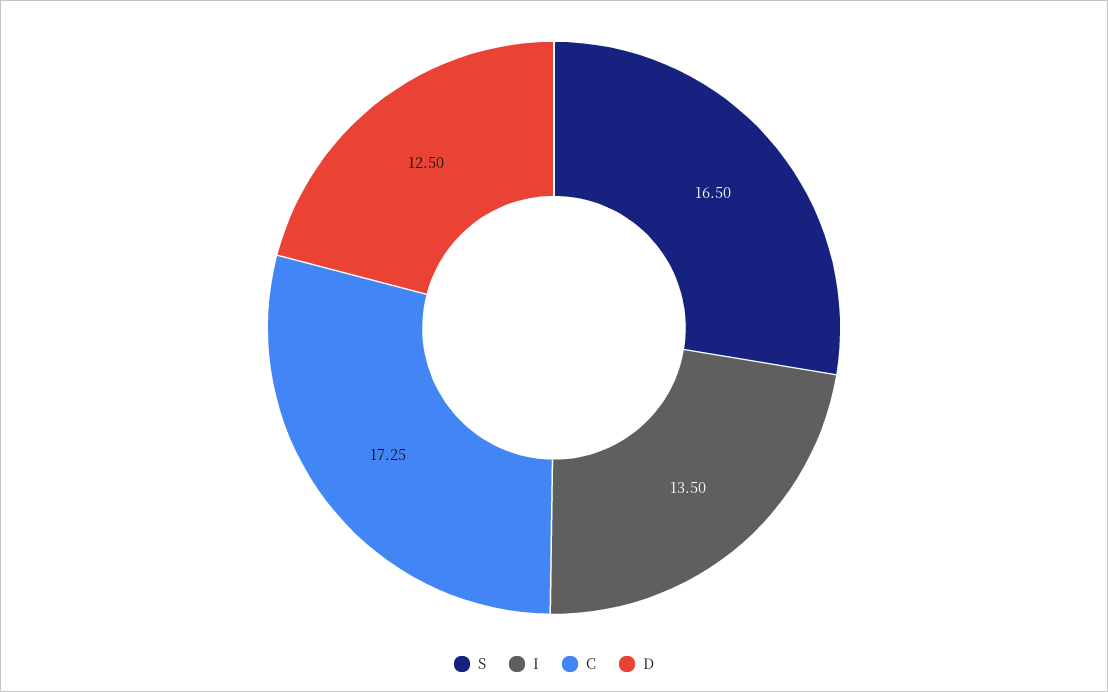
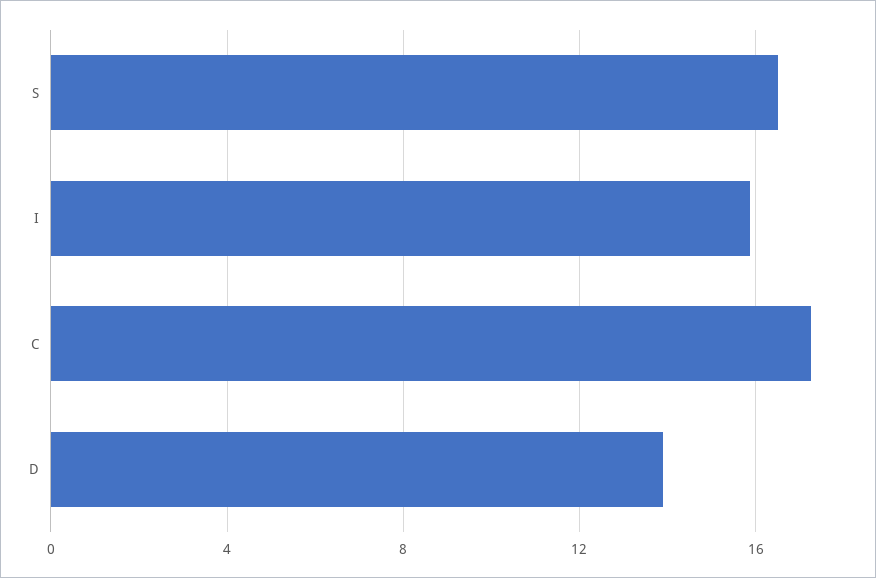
I: 13.5 -> 16
D: 12.5 -> 14

